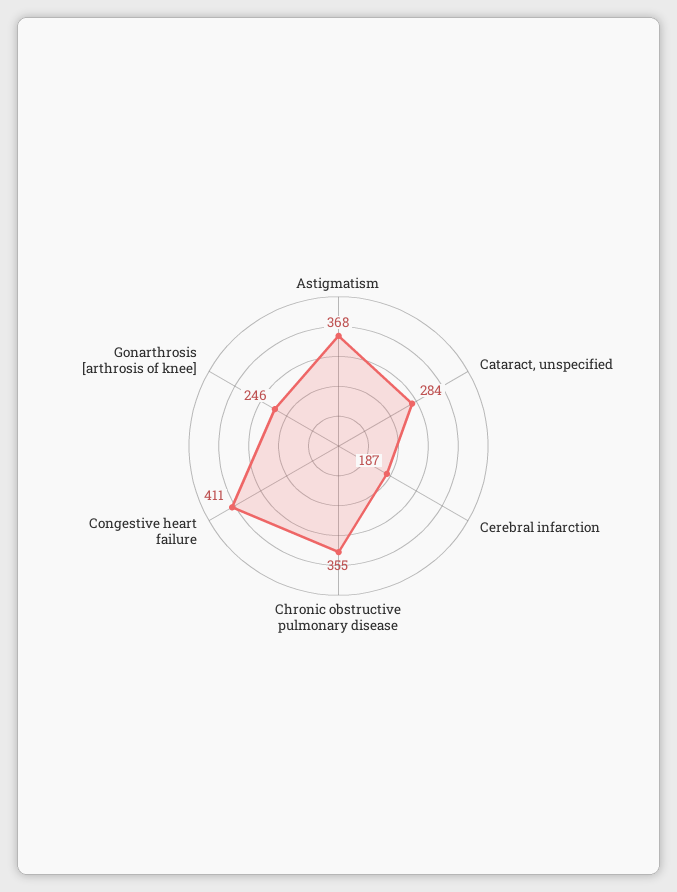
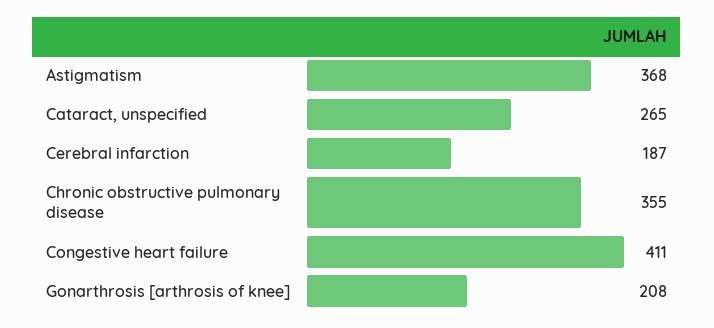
Cataract, unspecified: 284 -> 265
Gonarthrosis [arthrosis of knee]: 246 -> 208

